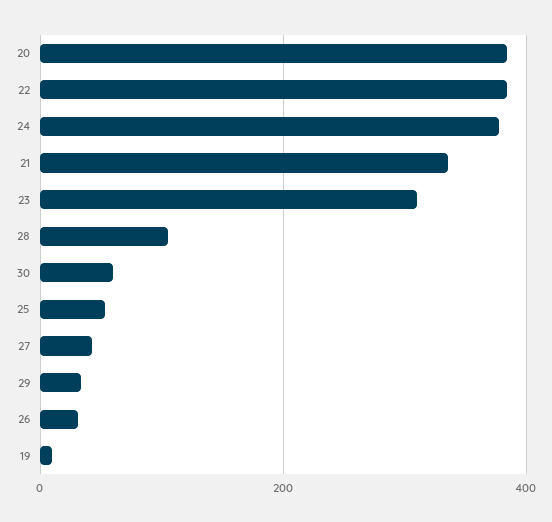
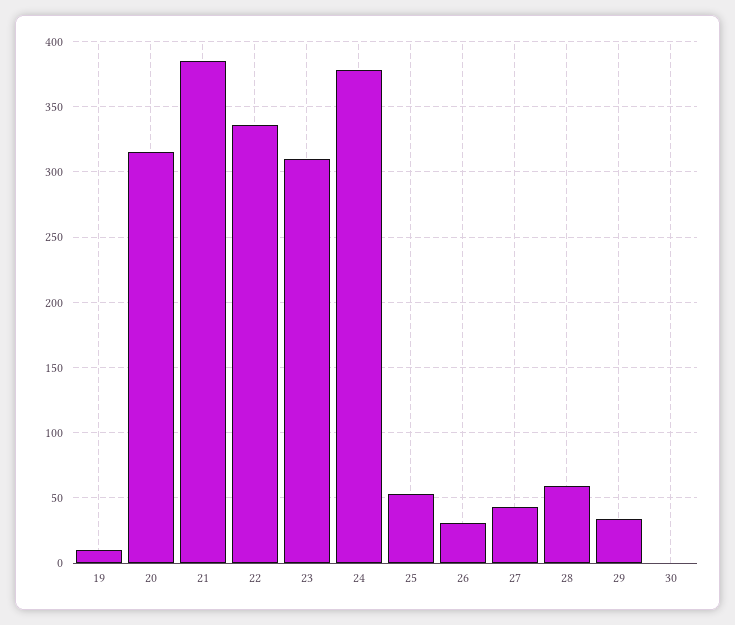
20: 380 -> 315
22: 380 -> 335
21: 340 -> 385
28: 100 -> 60
30: 60 -> 0

